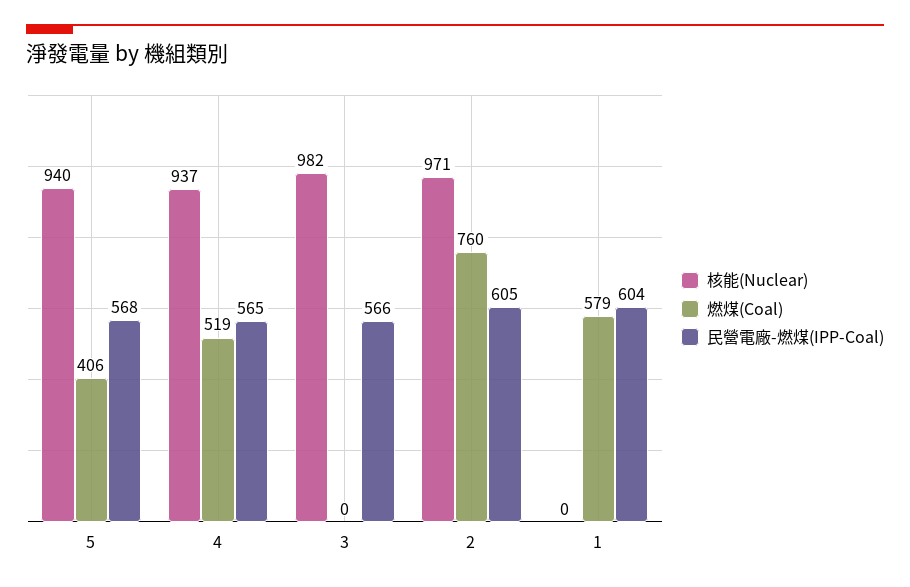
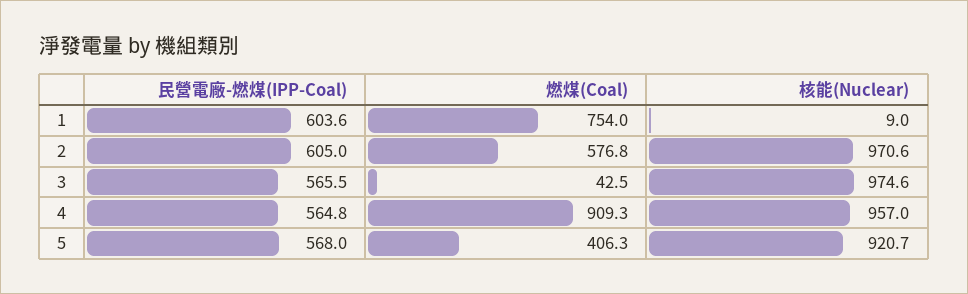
核能(Nuclear), 5: 940 -> 920.7
核能(Nuclear), 4: 937 -> 957
燃煤(Coal), 4: 519 -> 909.3
核能(Nuclear), 3: 982 -> 974.6
燃煤(Coal), 3: 0 -> 42.5
燃煤(Coal), 2: 760 -> 576.8
核能(Nuclear), 1: 0 -> 9
燃煤(Coal), 1: 579 -> 754

